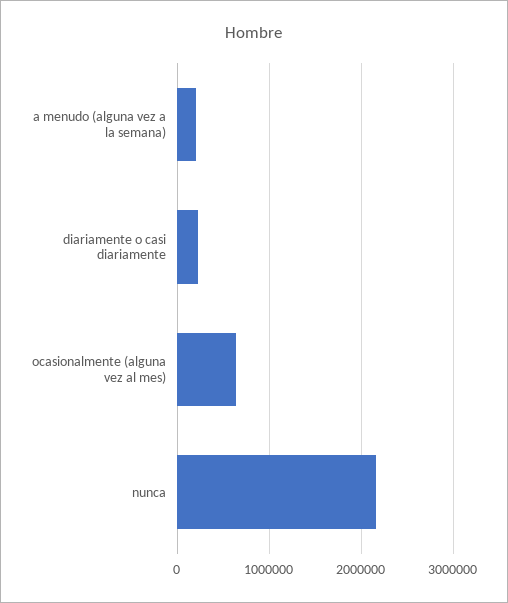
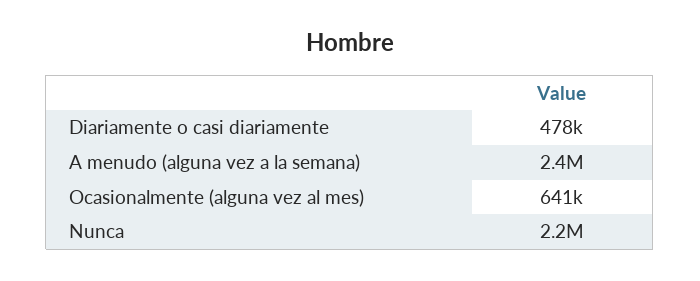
a menudo (alguna vez a la semana): 200000 -> 2400000
diariamente o casi diariamente: 200000 -> 478000

